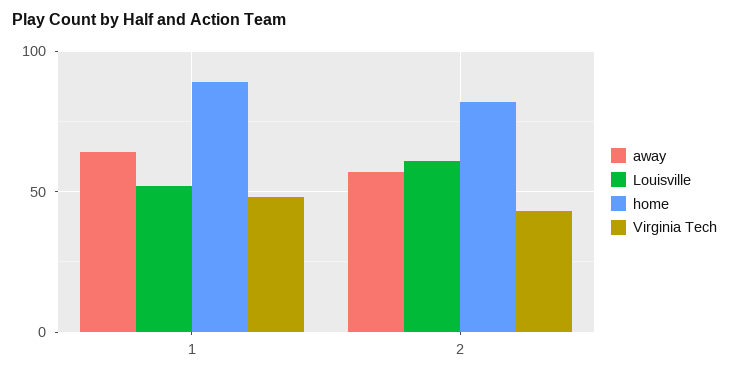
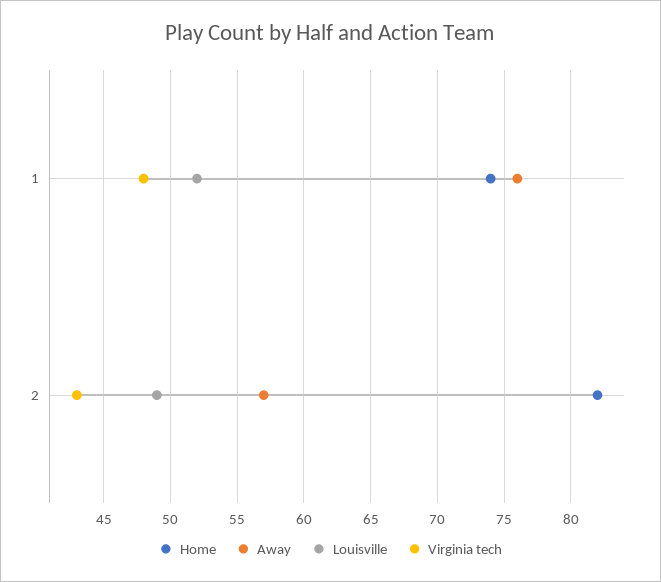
away, 1: 65 -> 76
home, 1: 90 -> 74
Louisville, 2: 60 -> 49

